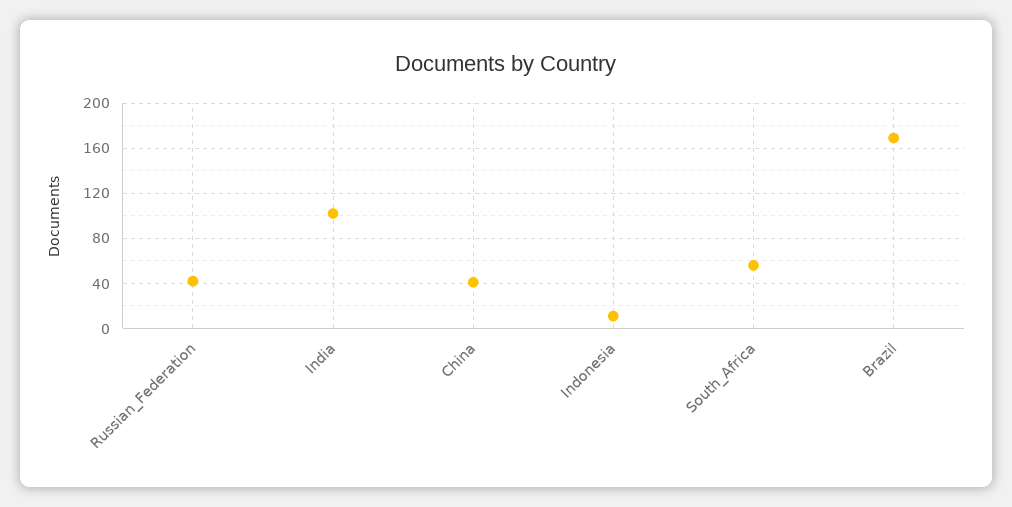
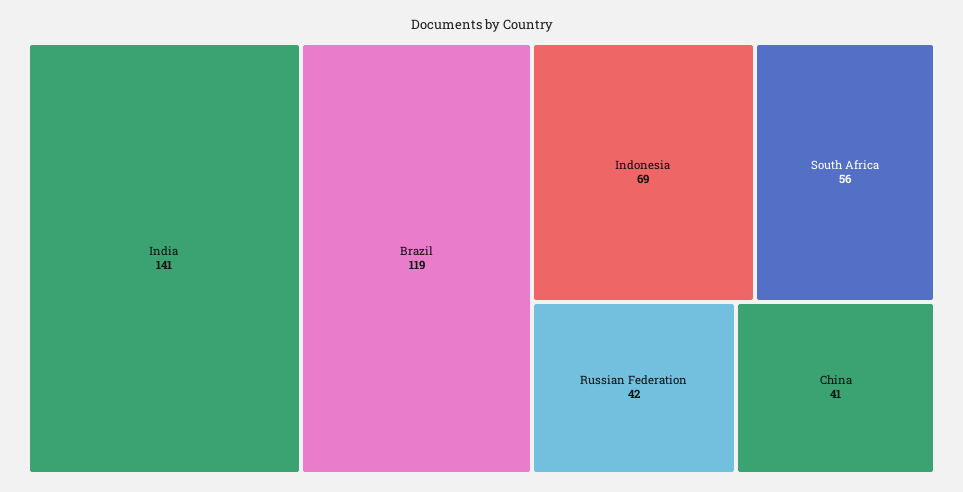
India: 100 -> 141
Indonesia: 10 -> 69
Brazil: 170 -> 119

